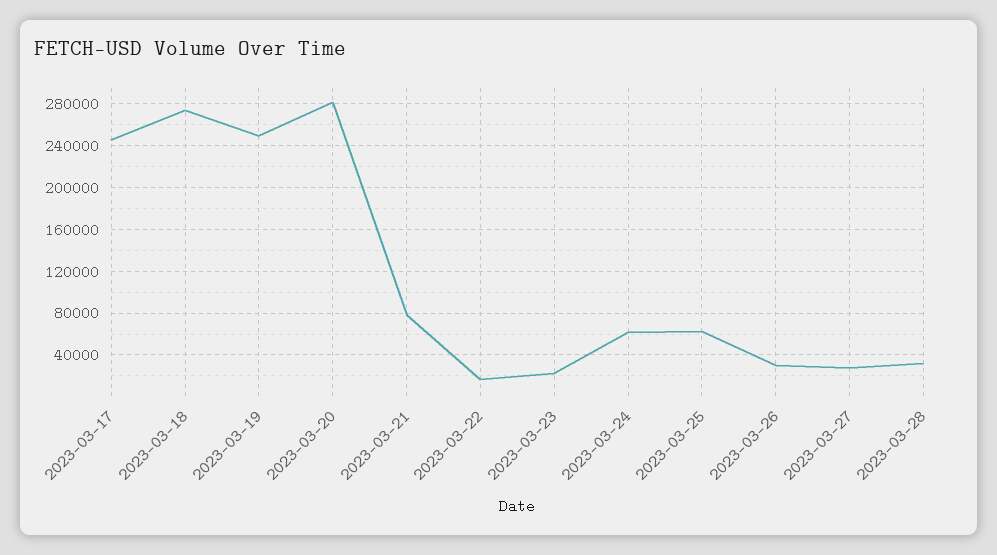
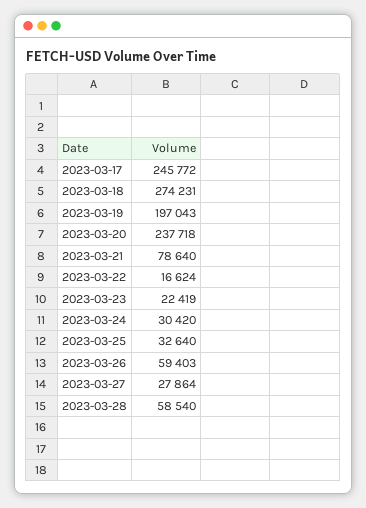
2023-03-19: 250000 -> 197043
2023-03-20: 280000 -> 237718
2023-03-24: 60000 -> 30420
2023-03-25: 60000 -> 32640
2023-03-26: 30000 -> 59403
2023-03-28: 30000 -> 58540

